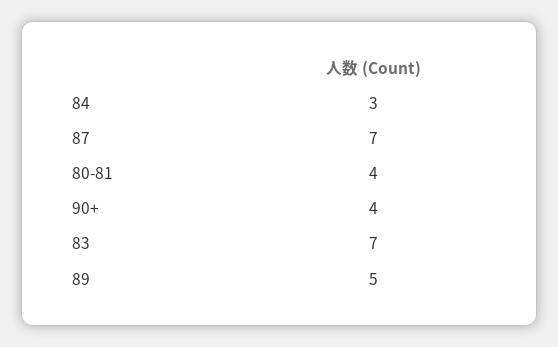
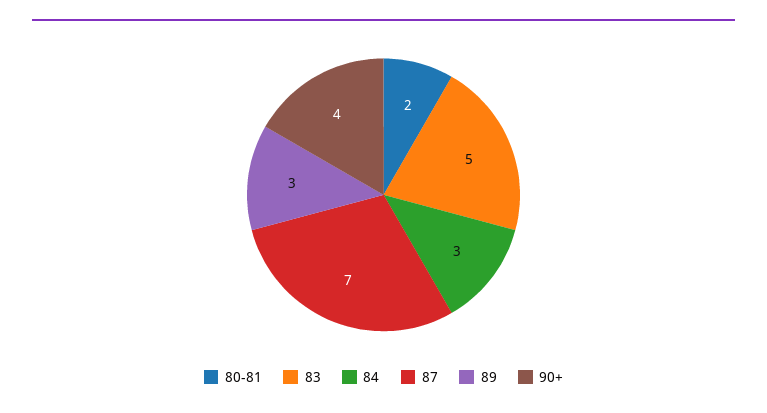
80-81: 4 -> 2
83: 7 -> 5
89: 5 -> 3

